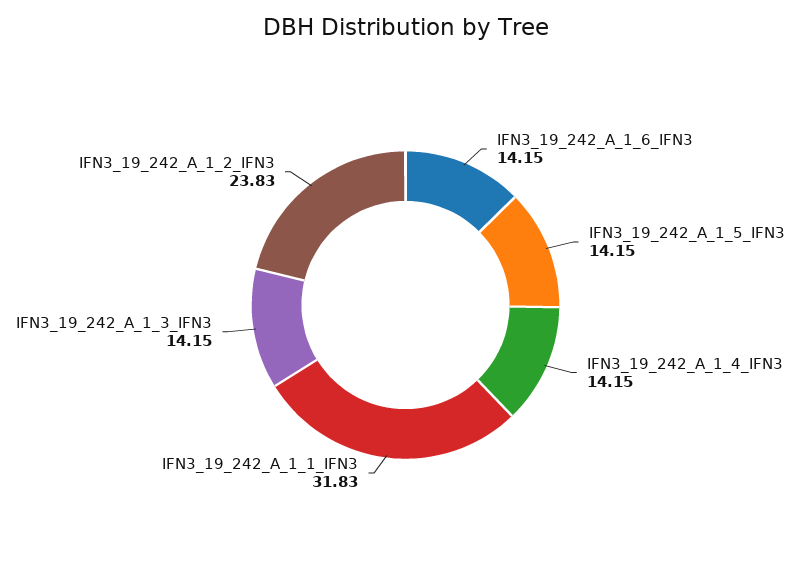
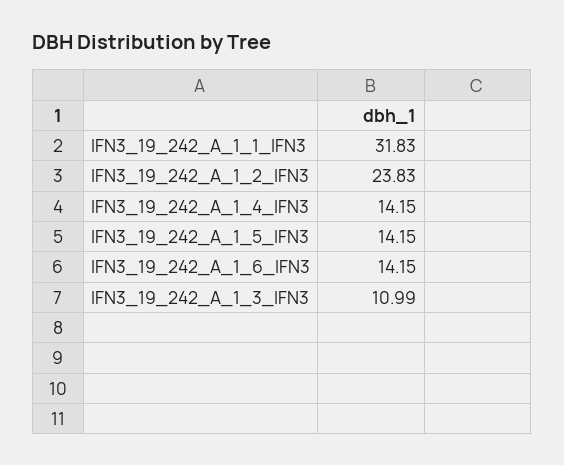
IFN3_19_242_A_1_3_IFN3: 14.15 -> 10.99

